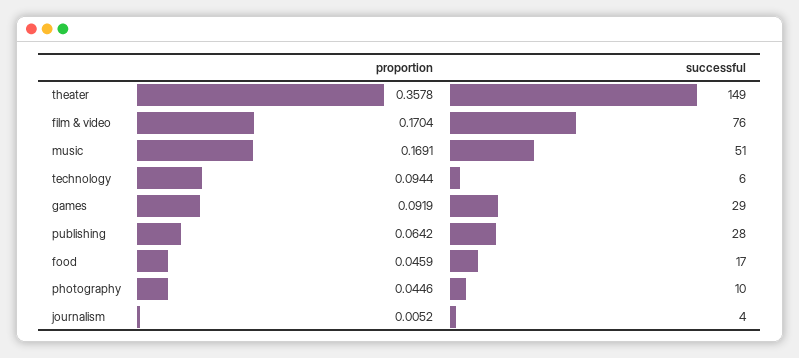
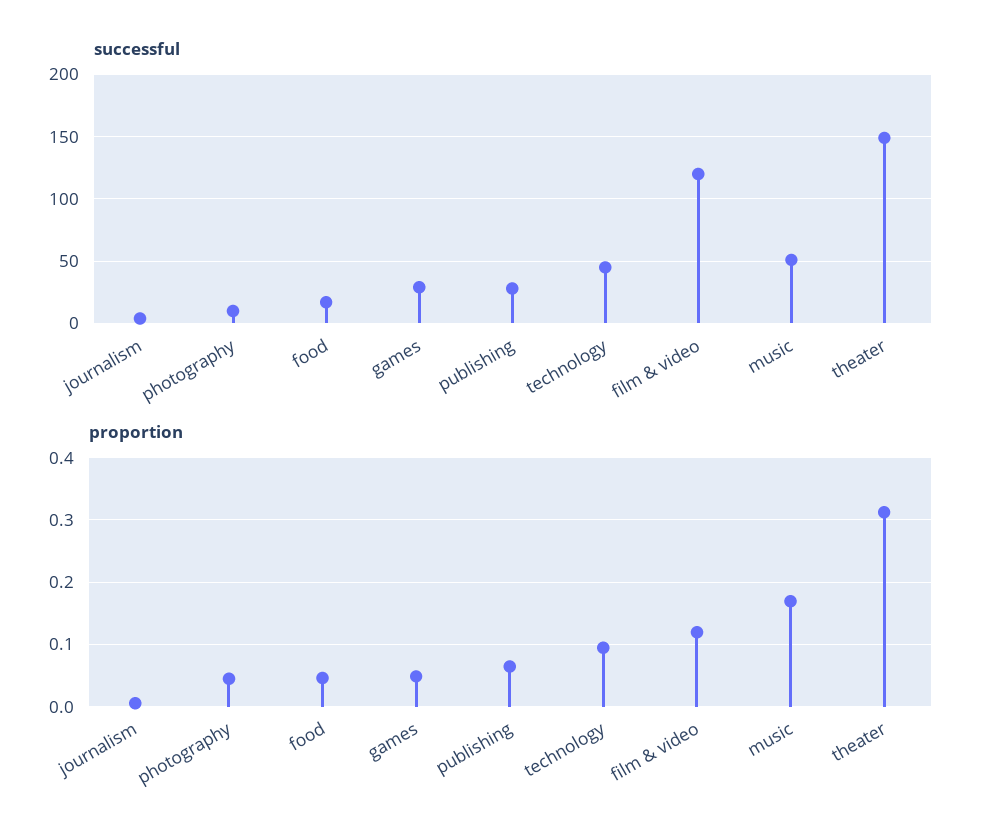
proportion, theater: 0.3578 -> 0.31
proportion, film & video: 0.1704 -> 0.12
successful, film & video: 76 -> 120
successful, technology: 6 -> 45
proportion, games: 0.0919 -> 0.05

